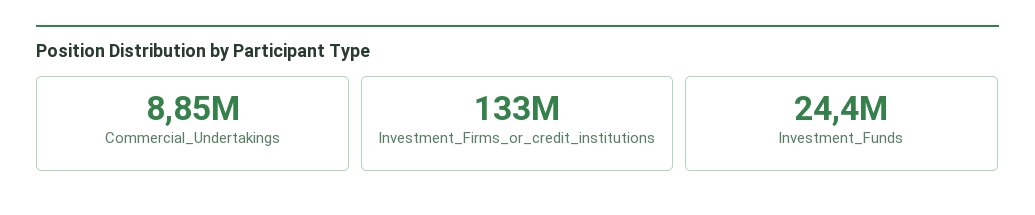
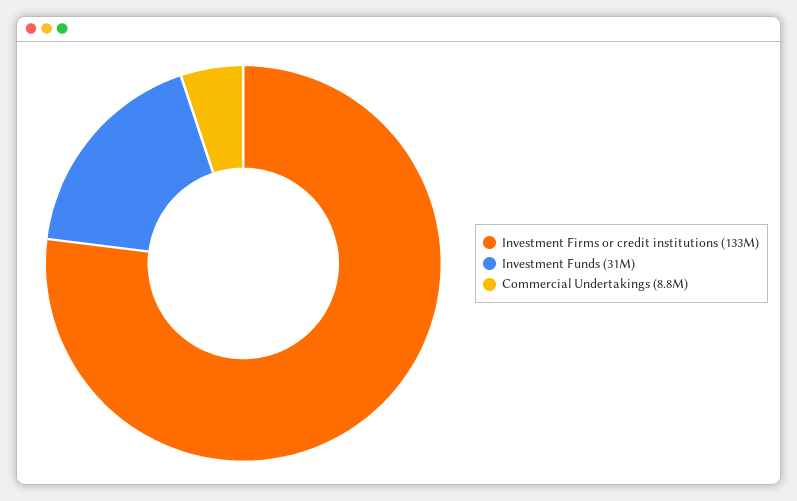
Investment_Funds: 24400000 -> 31000000

